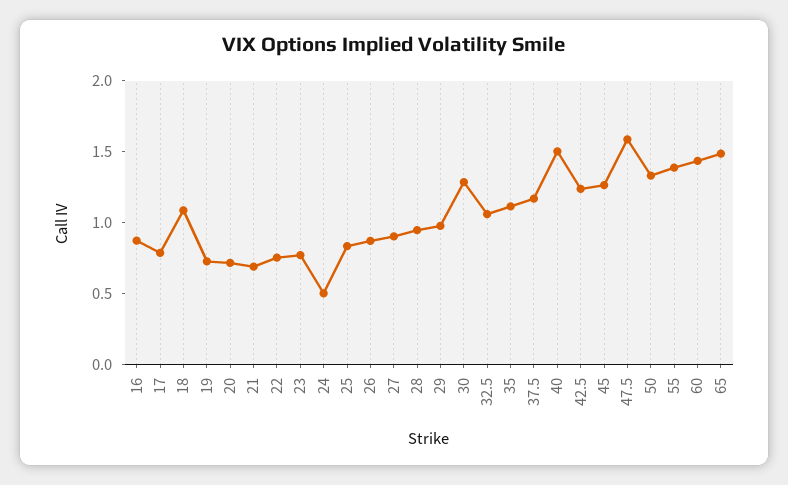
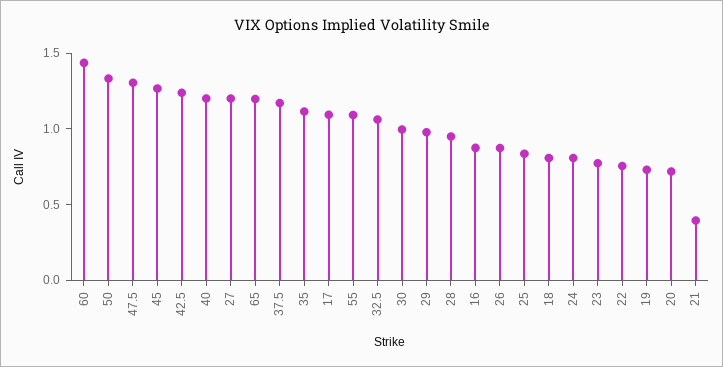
17: 0.8 -> 1.1
18: 1.1 -> 0.8
21: 0.7 -> 0.4
24: 0.5 -> 0.8
27: 0.9 -> 1.2
30: 1.3 -> 1
40: 1.5 -> 1.2
47.5: 1.6 -> 1.3
55: 1.4 -> 1.1
65: 1.5 -> 1.2

